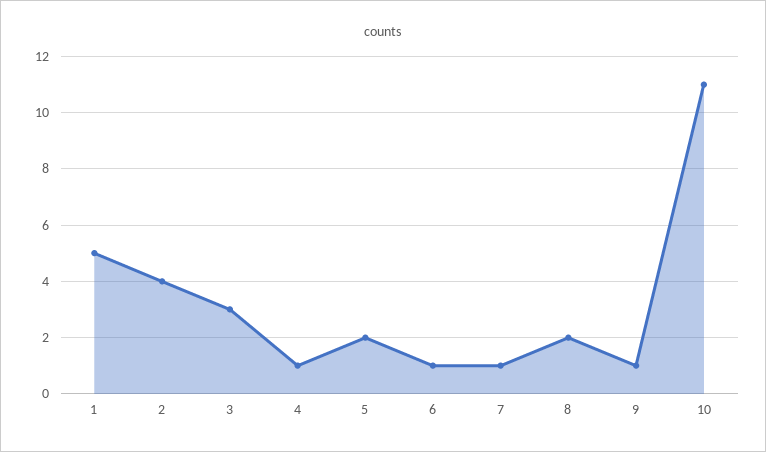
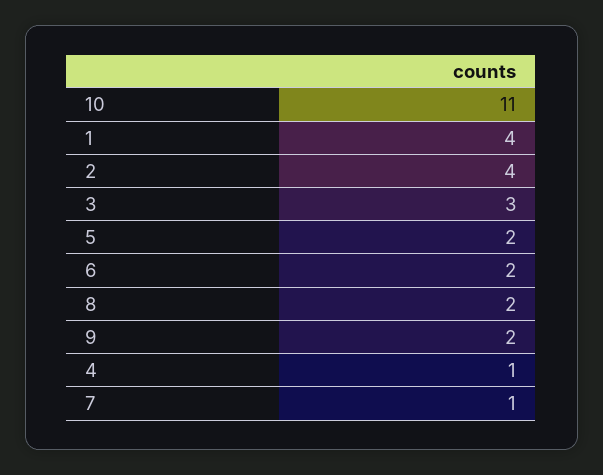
1: 5 -> 4
6: 1 -> 2
9: 1 -> 2

